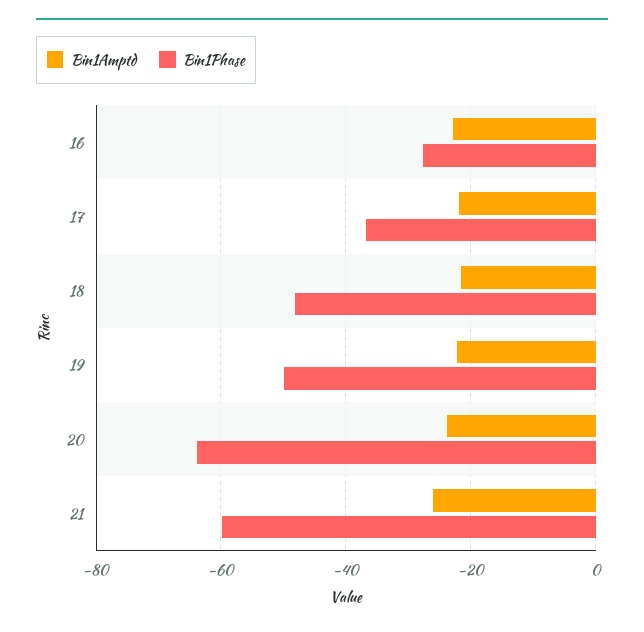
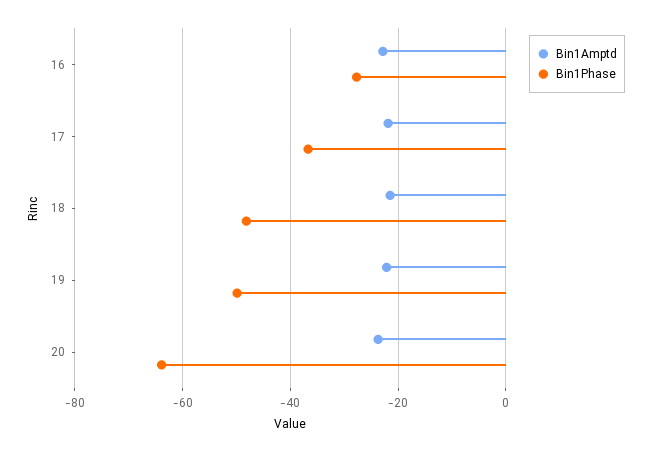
Bin1Amptd, 21: -26 -> none
Bin1Phase, 21: -60 -> none

